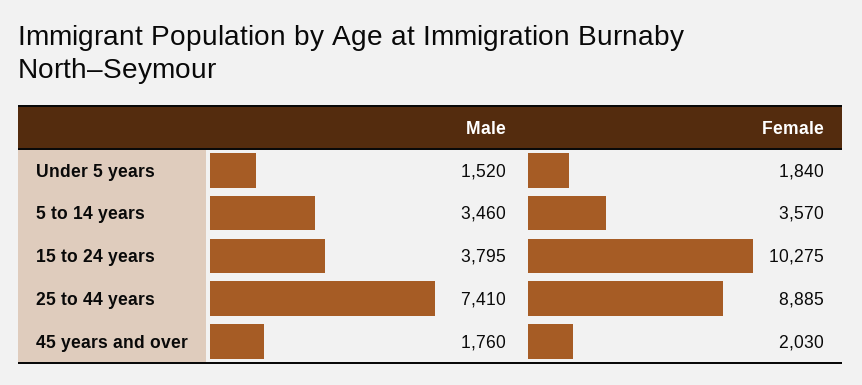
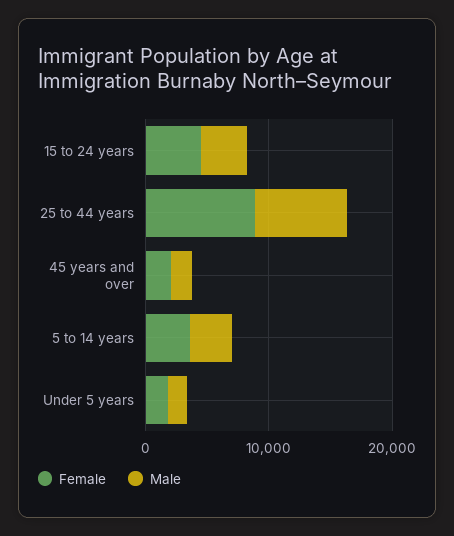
Female, 15 to 24 years: 10275 -> 4000

